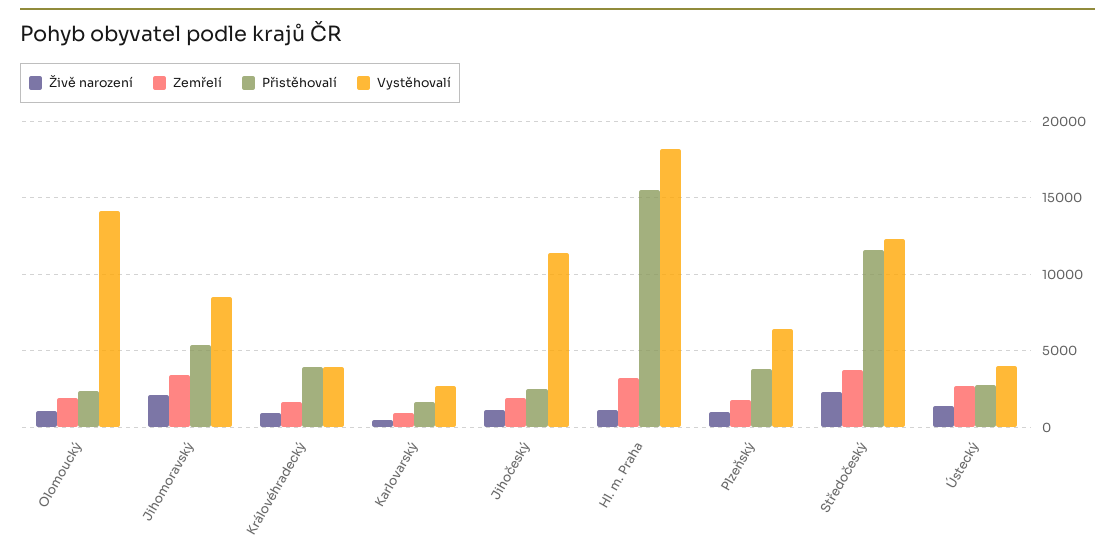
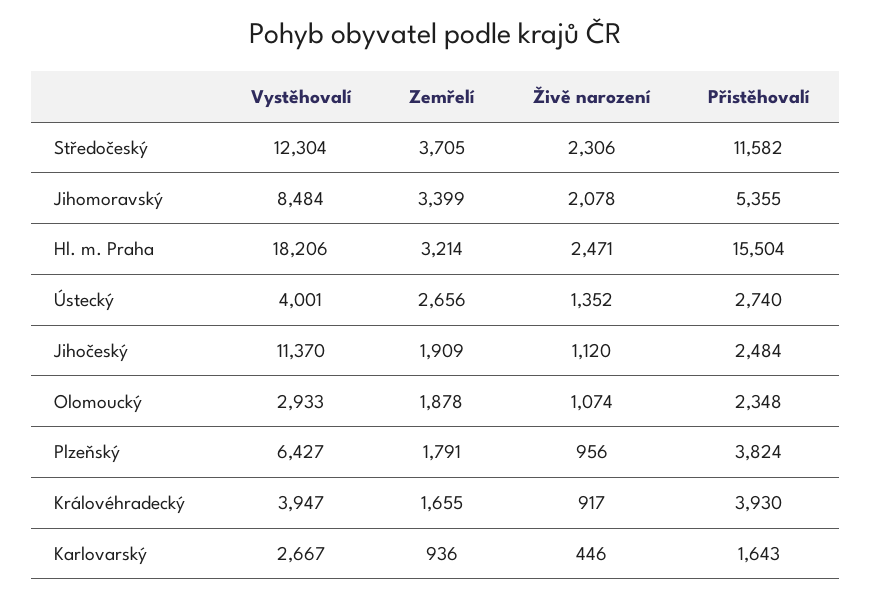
Vystěhovalí, Olomoucký: 14000 -> 2933
Živě narození, Hl. m. Praha: 1000 -> 2471

